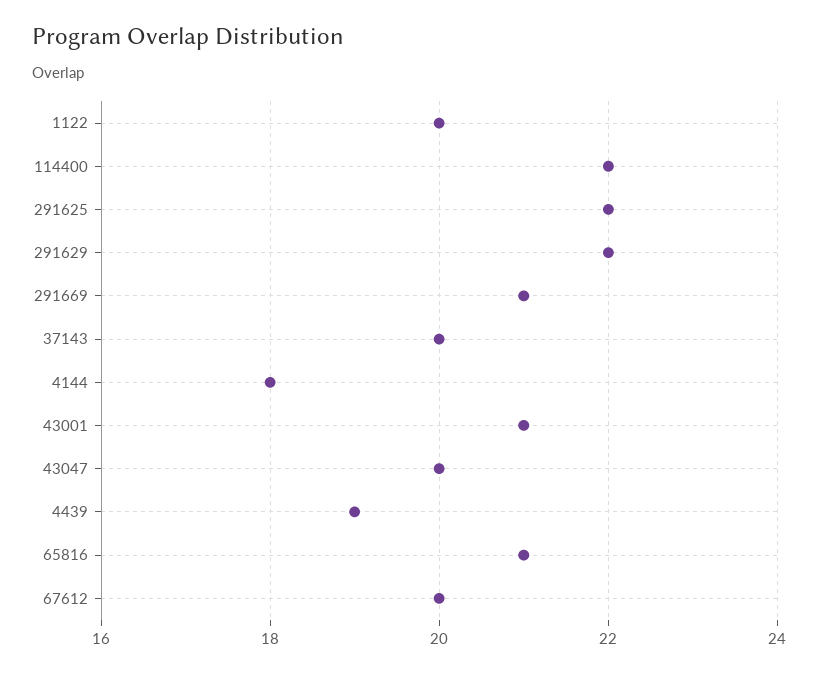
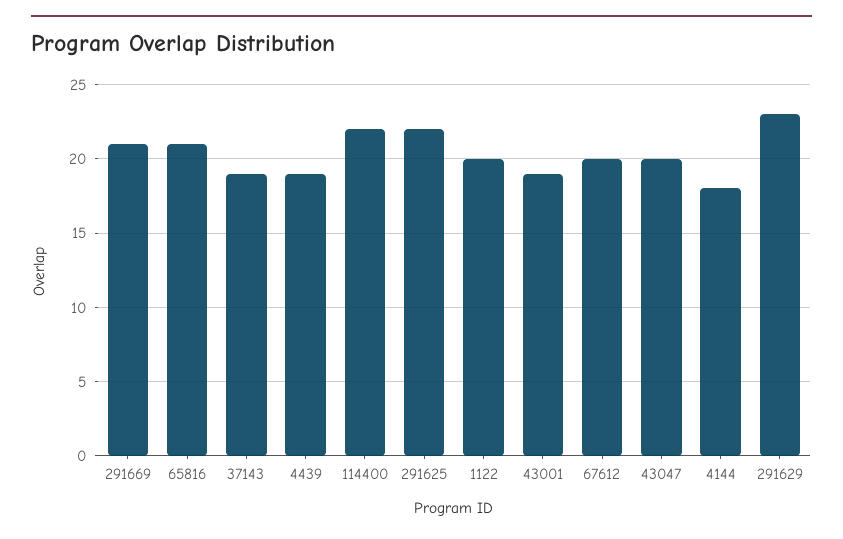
291629: 22 -> 23
37143: 20 -> 19
43001: 21 -> 19

